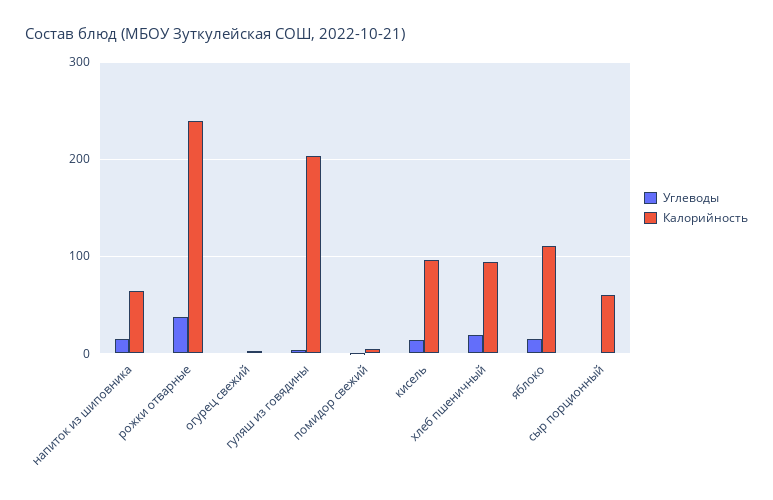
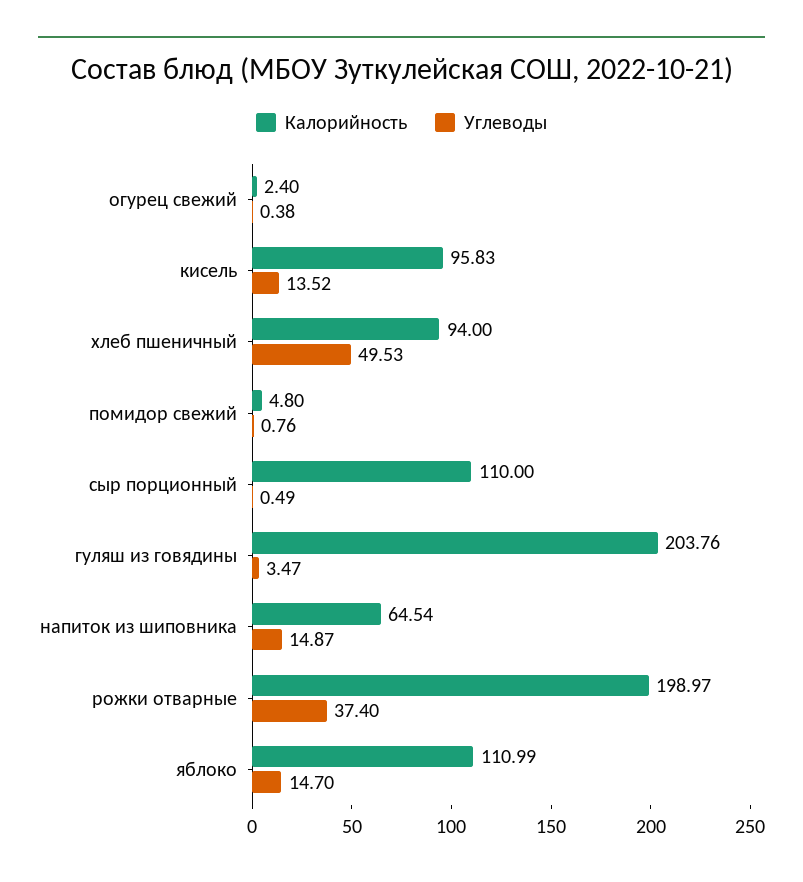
Калорийность, рожки отварные: 240 -> 198.97
Углеводы, хлеб пшеничный: 20 -> 49.53
Калорийность, сыр порционный: 60 -> 110

